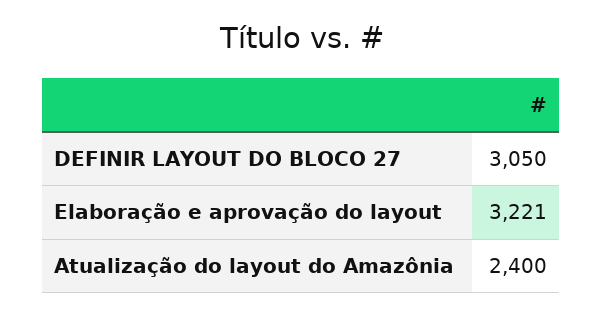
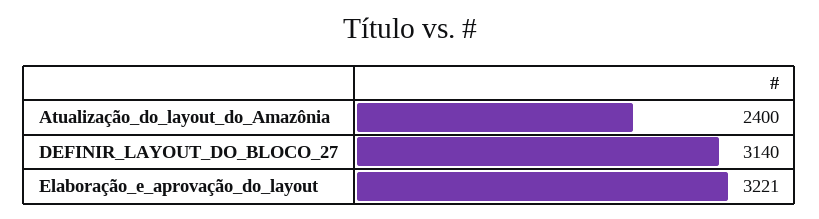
DEFINIR LAYOUT DO BLOCO 27: 3050 -> 3140

